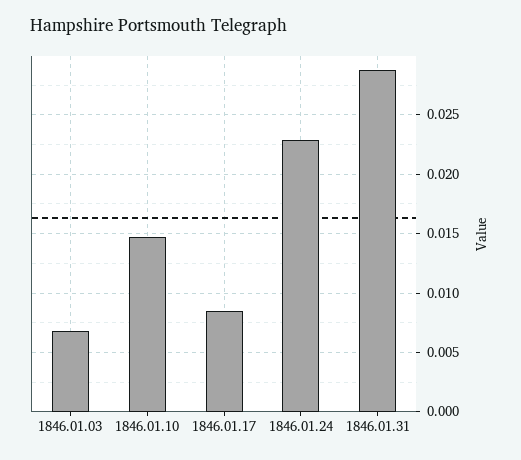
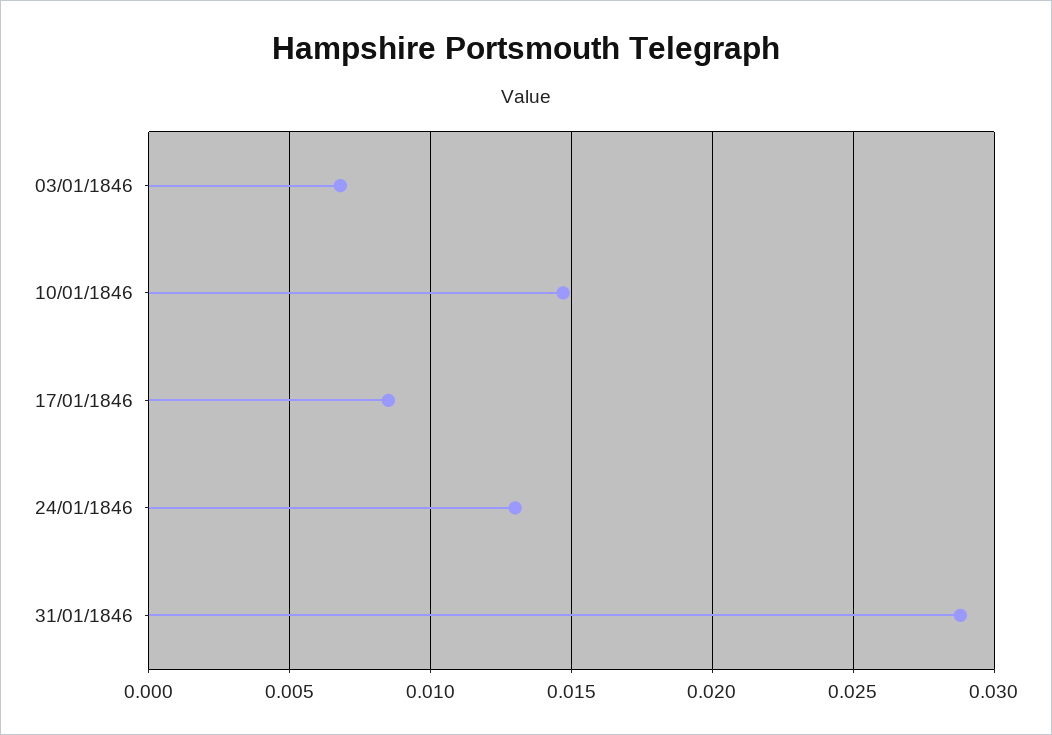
1846.01.24: 0.023 -> 0.013

